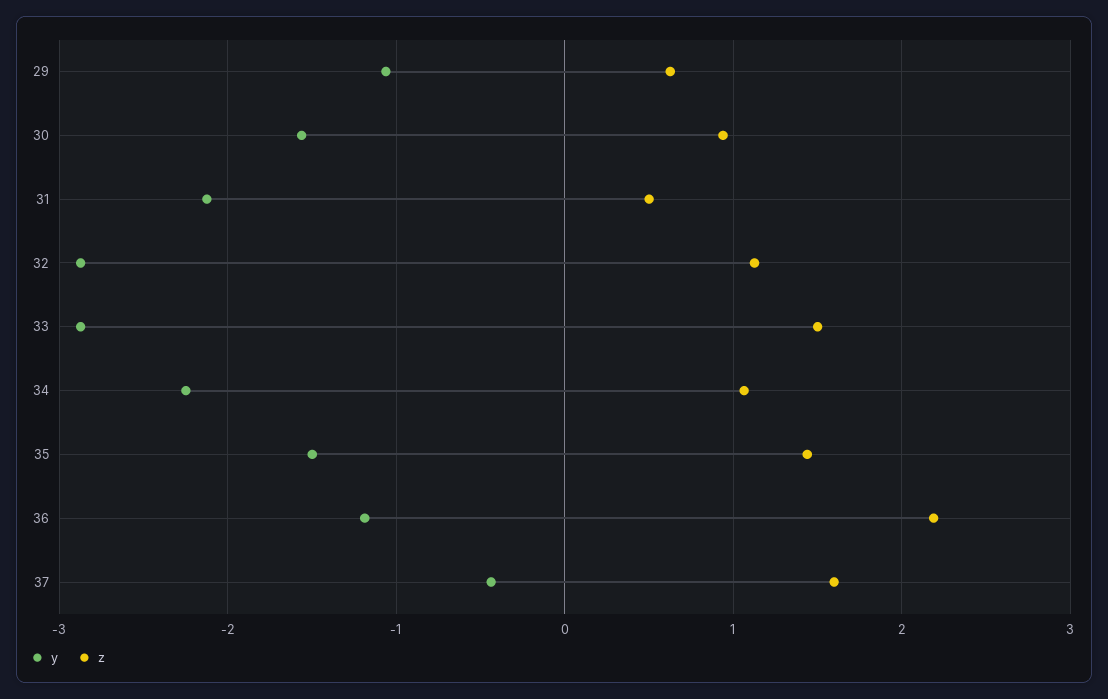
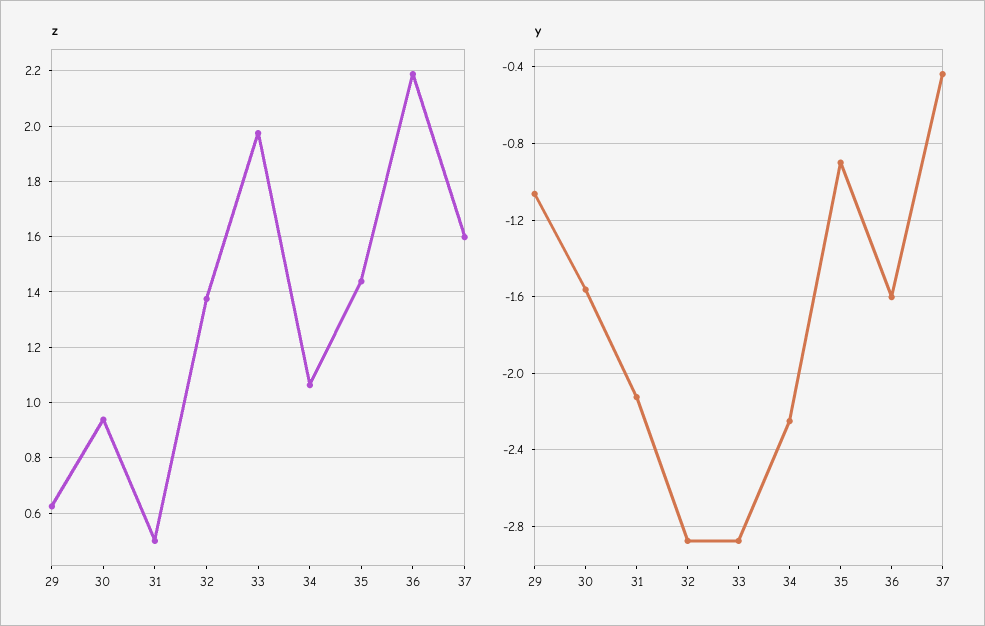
z, 32: 1.1 -> 1.375
z, 33: 1.5 -> 1.975
y, 35: -1.5 -> -0.9
y, 36: -1.2 -> -1.6

